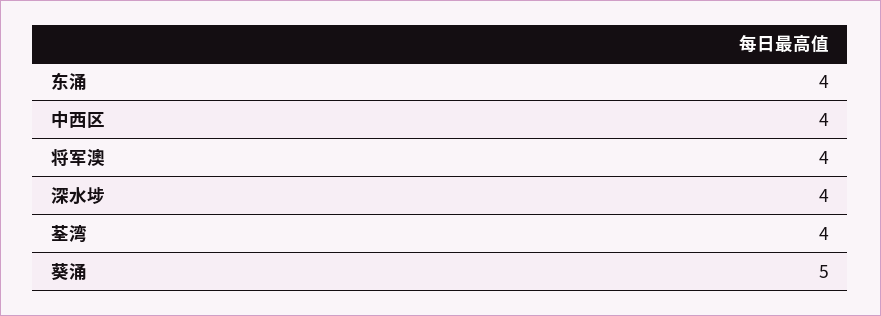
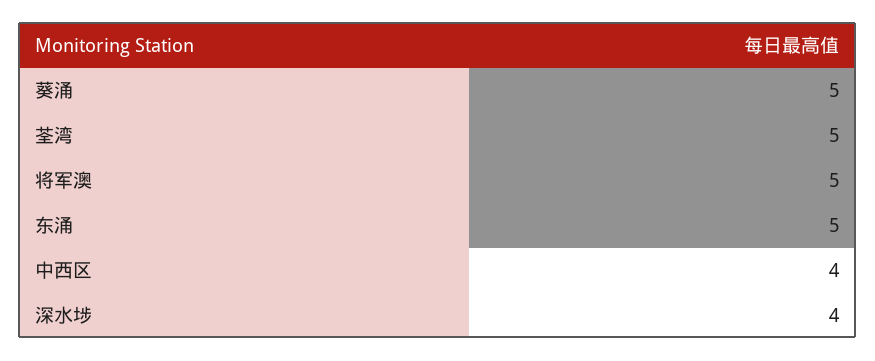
东涌: 4 -> 5
将军澳: 4 -> 5
荃湾: 4 -> 5

